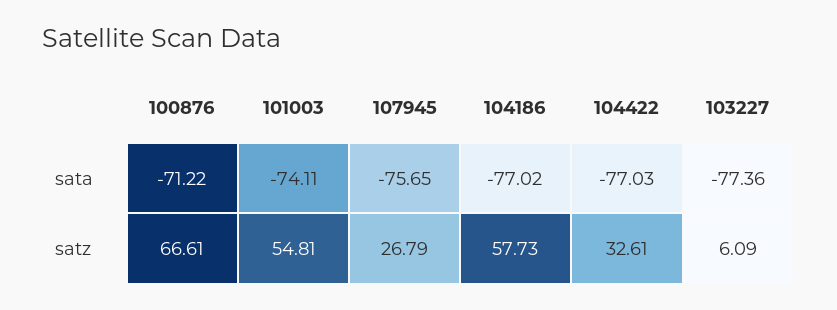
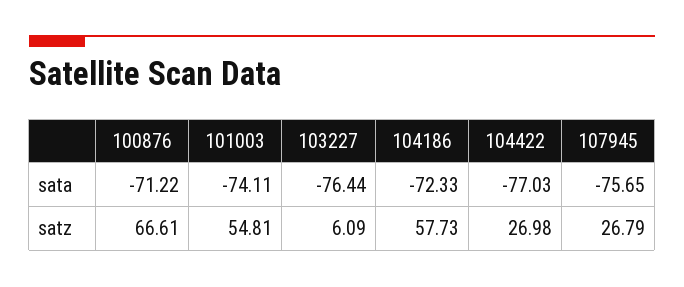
104186, sata: -77.02 -> -72.33
103227, sata: -77.36 -> -76.44
104422, satz: 32.61 -> 26.98

